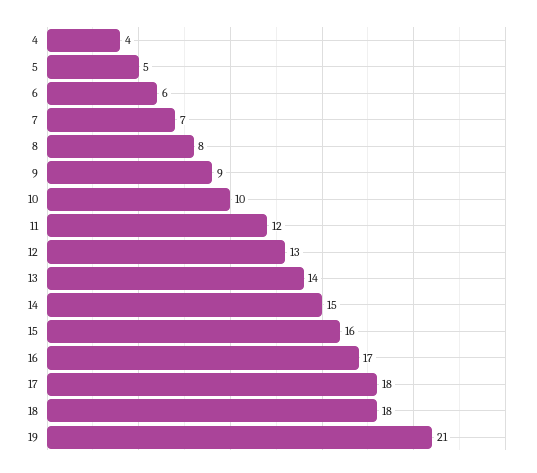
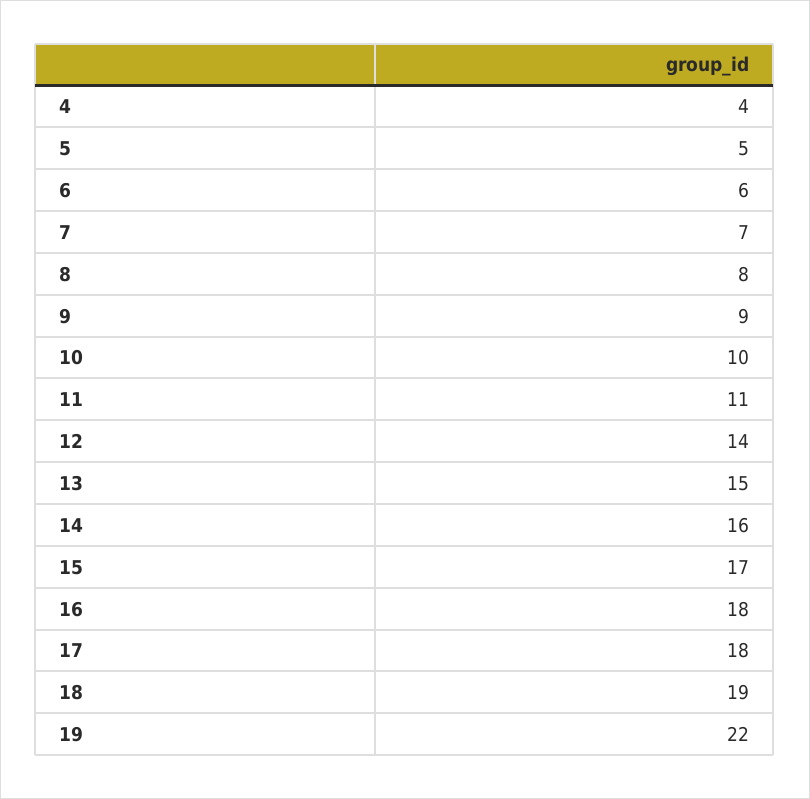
11: 12 -> 11
12: 13 -> 14
13: 14 -> 15
14: 15 -> 16
15: 16 -> 17
16: 17 -> 18
18: 18 -> 19
19: 21 -> 22

